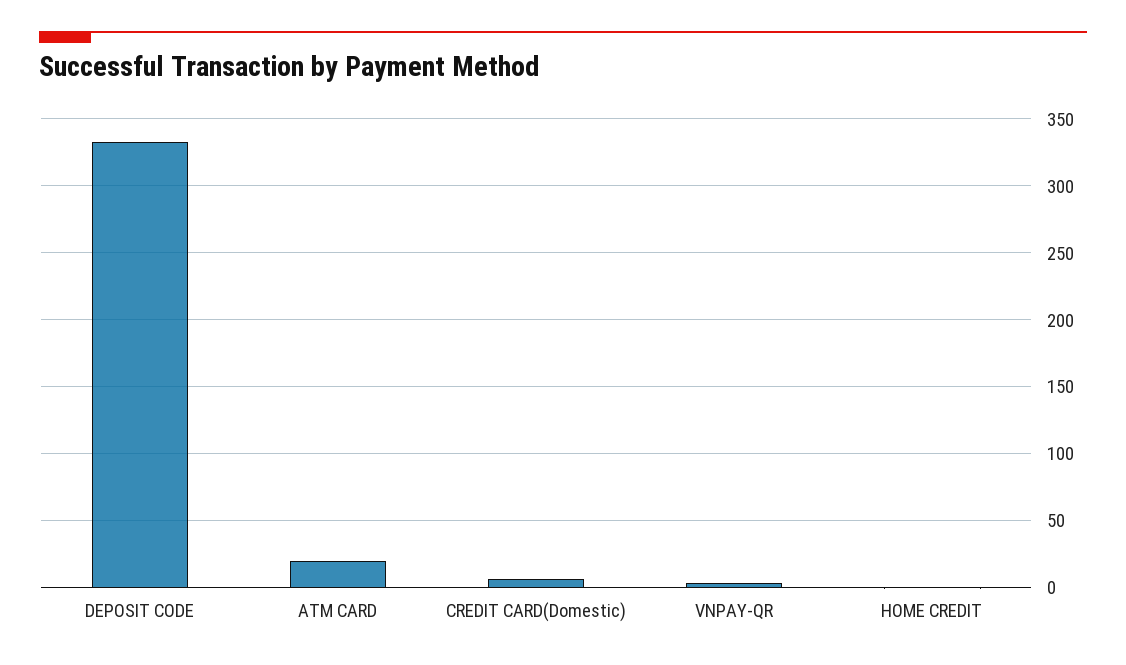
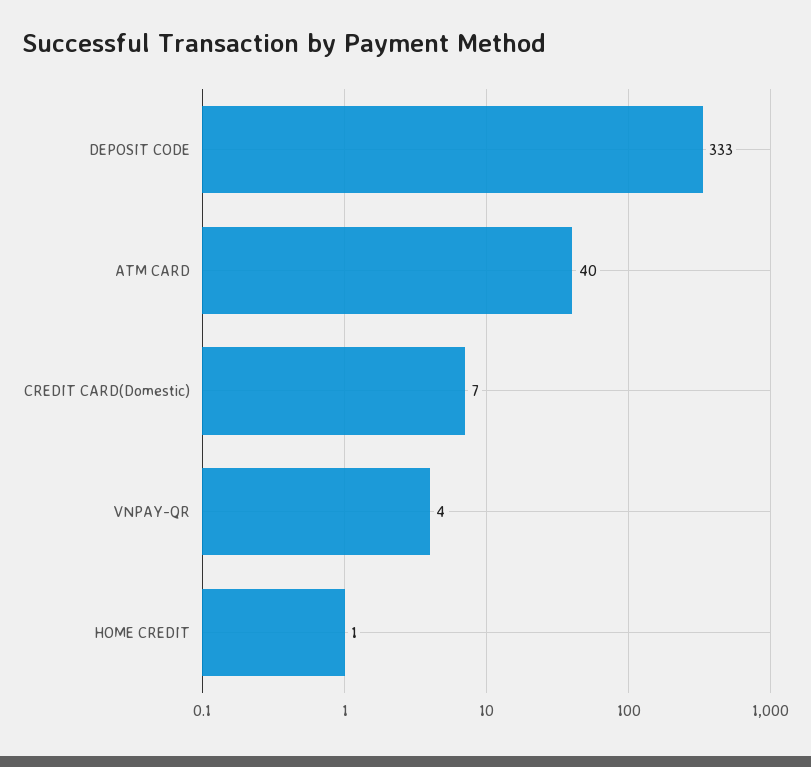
ATM CARD: 20 -> 40

